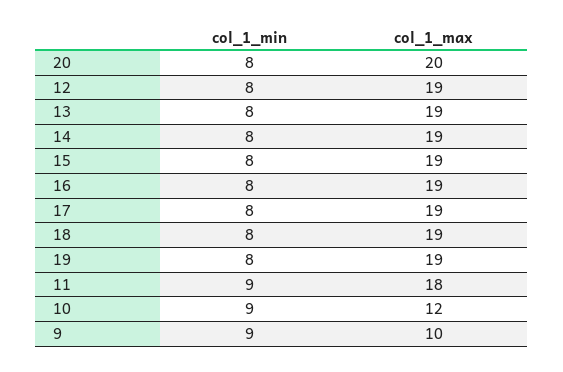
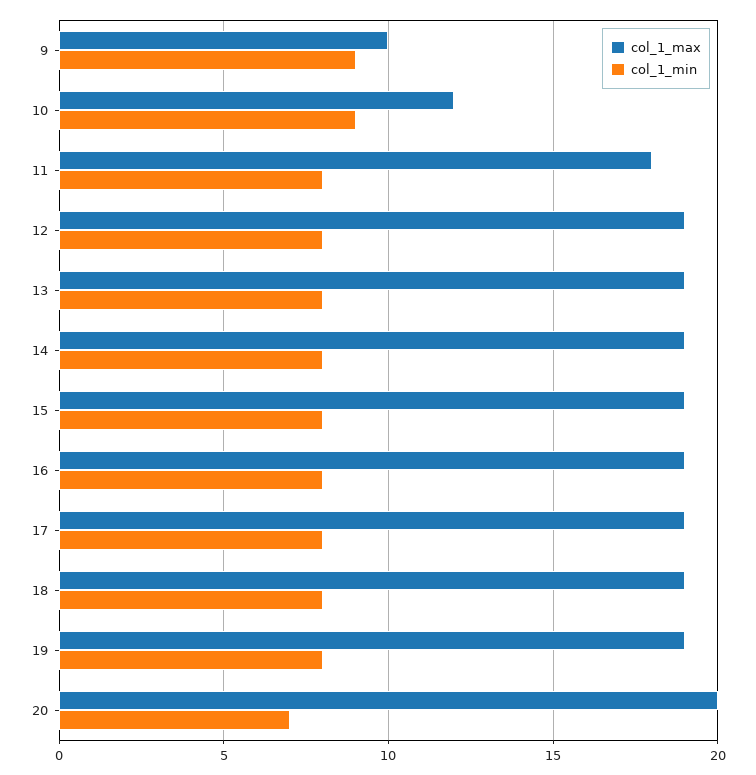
col_1_min, 20: 8 -> 7
col_1_min, 11: 9 -> 8

